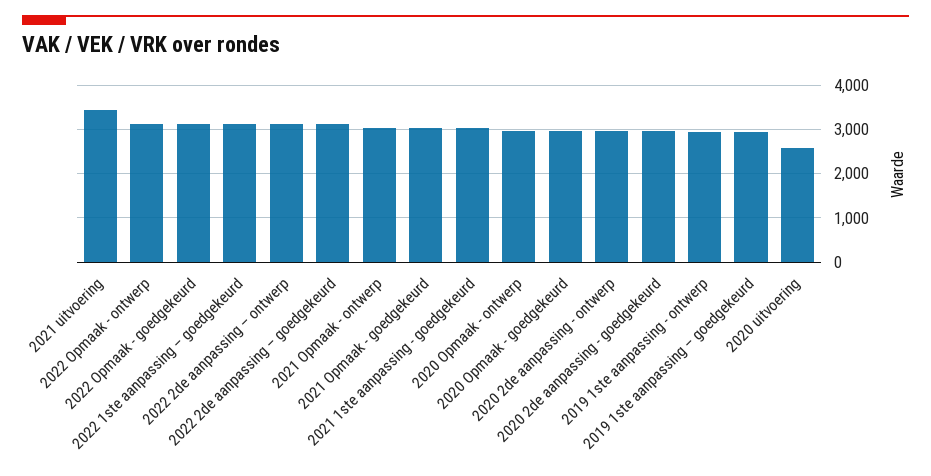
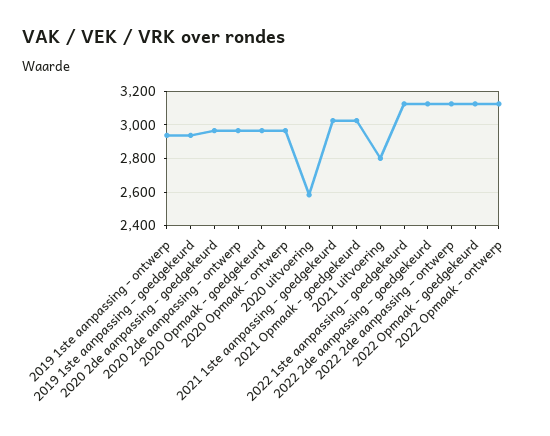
2021 uitvoering: 3400 -> 2800
2021 Opmaak - ontwerp: 3000 -> none

